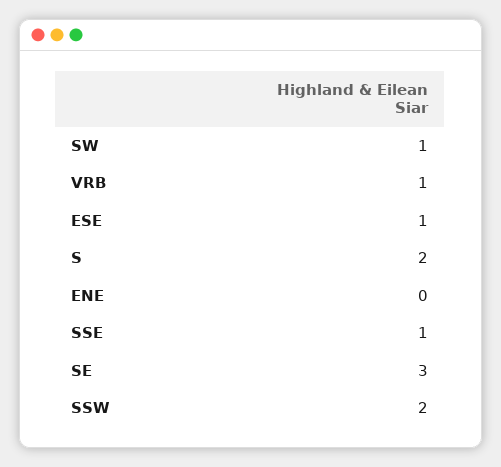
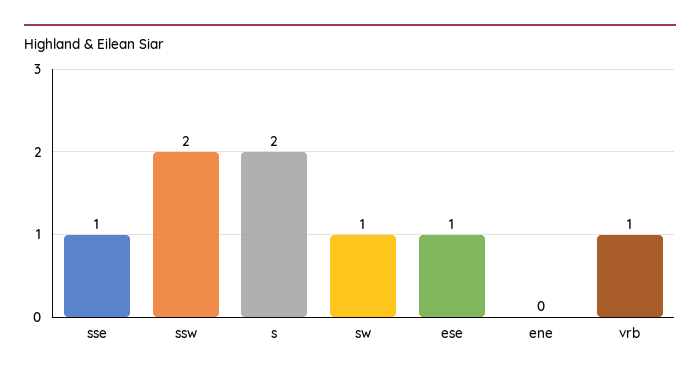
SE: 3 -> none

